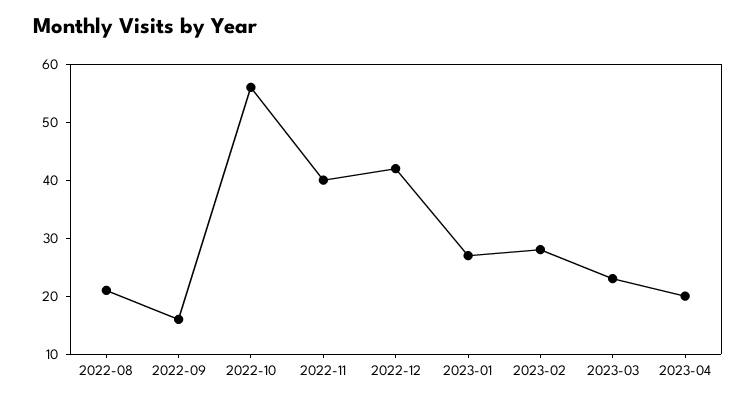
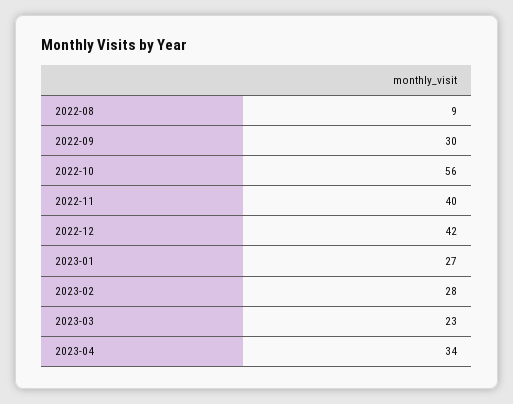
2022-08: 20 -> 9
2022-09: 15 -> 30
2023-04: 20 -> 34

